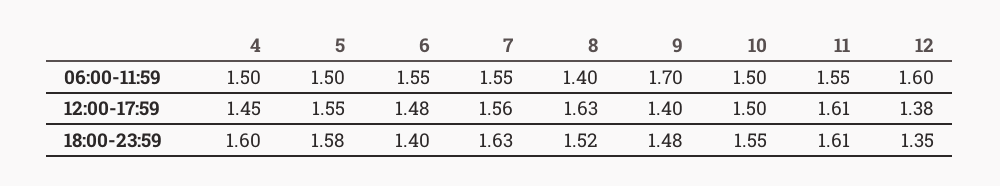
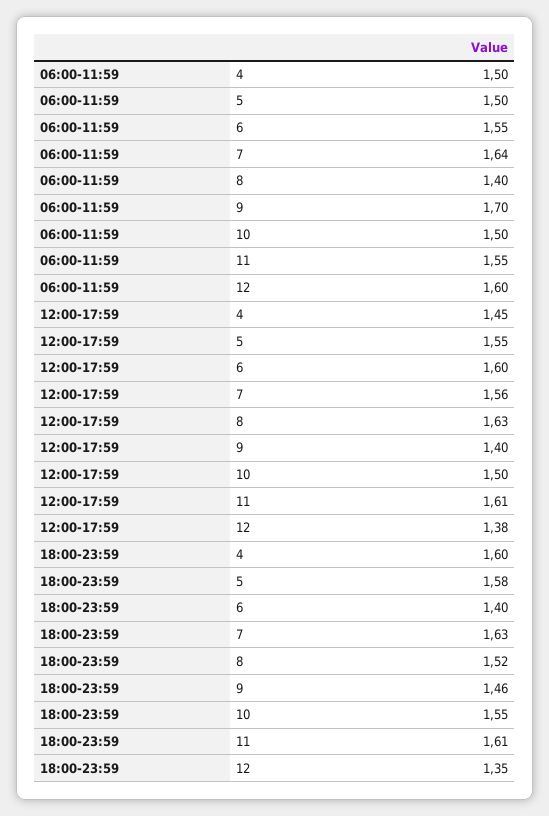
7, 06:00-11:59: 1.55 -> 1.64
6, 12:00-17:59: 1.48 -> 1.6
9, 18:00-23:59: 1.48 -> 1.46

